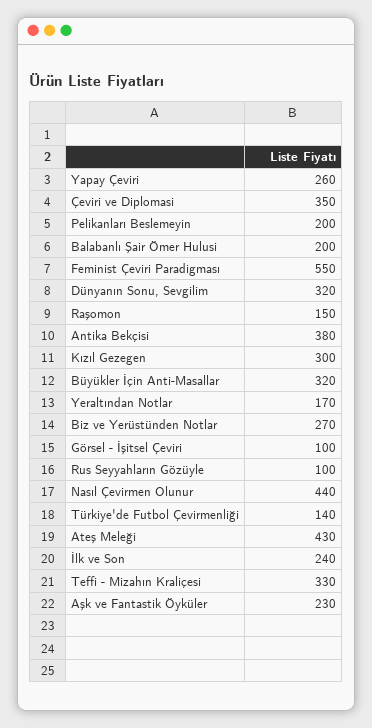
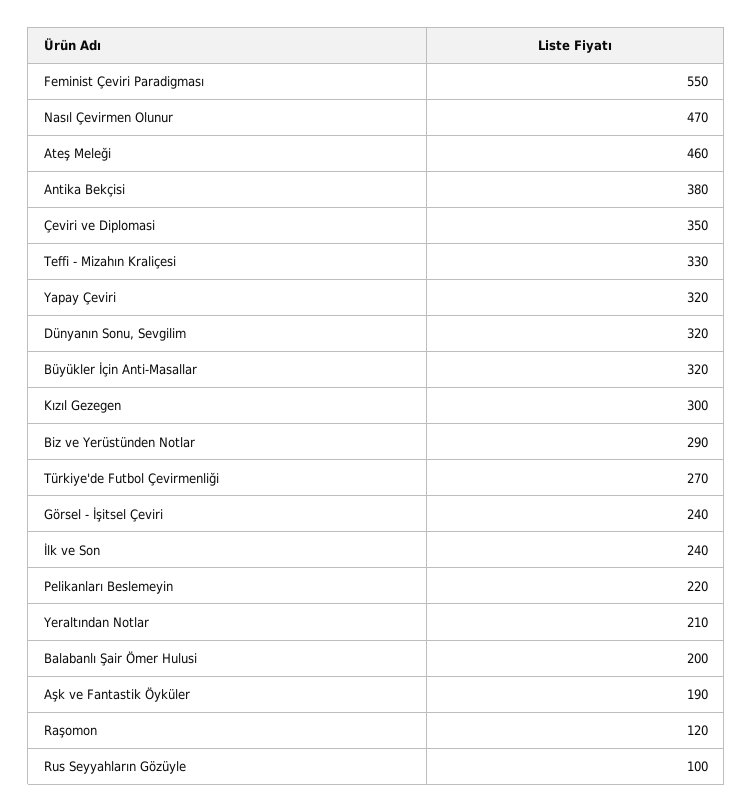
Yapay Çeviri: 260 -> 320
Pelikanları Beslemeyin: 200 -> 220
Raşomon: 150 -> 120
Yeraltından Notlar: 170 -> 210
Biz ve Yerüstünden Notlar: 270 -> 290
Görsel - İşitsel Çeviri: 100 -> 240
Nasıl Çevirmen Olunur: 440 -> 470
Türkiye'de Futbol Çevirmenliği: 140 -> 270
Ateş Meleği: 430 -> 460
Aşk ve Fantastik Öyküler: 230 -> 190

